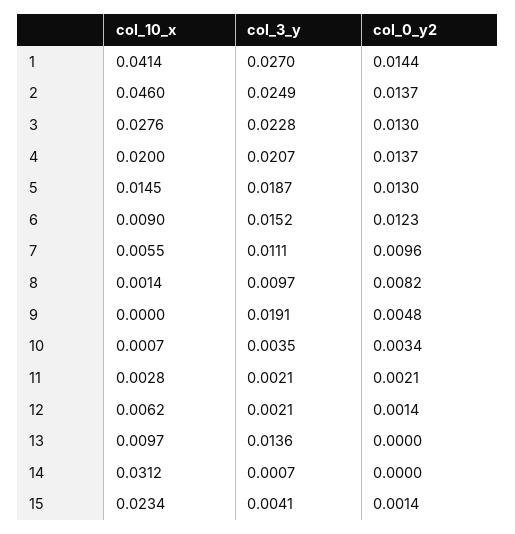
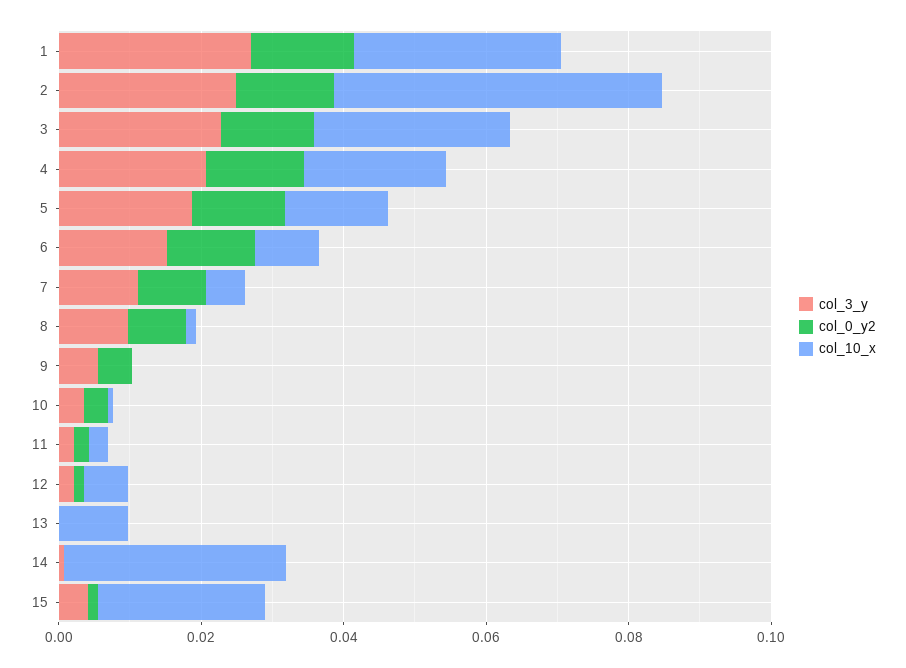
col_10_x, 1: 0.0414 -> 0.03
col_3_y, 9: 0.0191 -> 0.005
col_3_y, 13: 0.0136 -> 0

